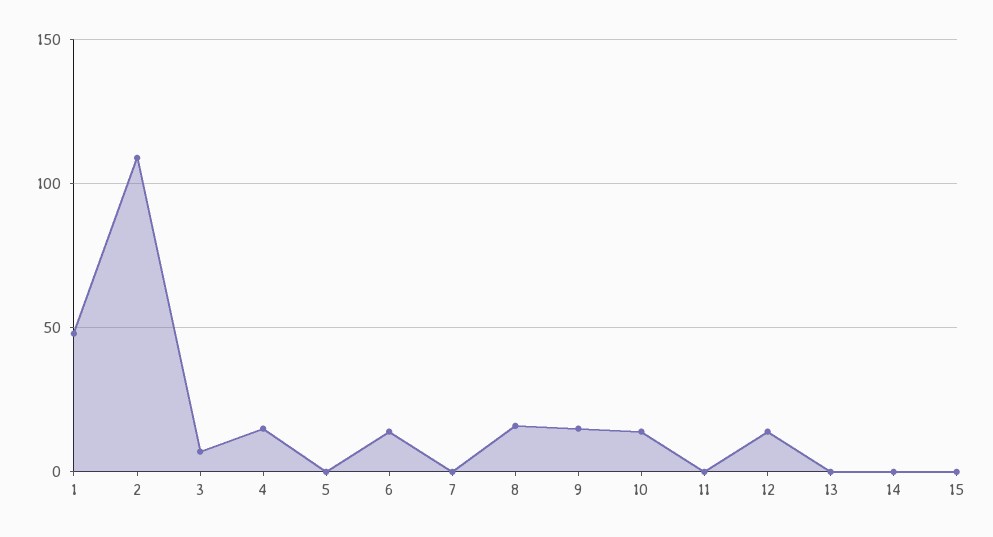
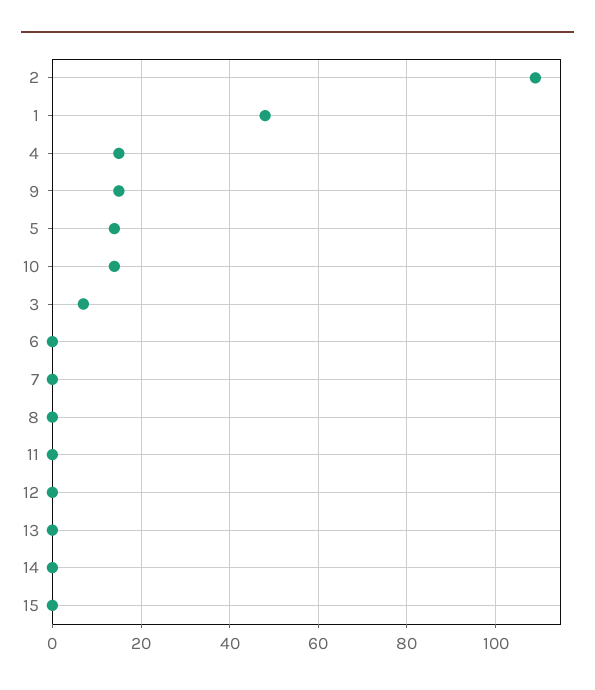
5: 0 -> 15
6: 15 -> 0
8: 15 -> 0
12: 15 -> 0

